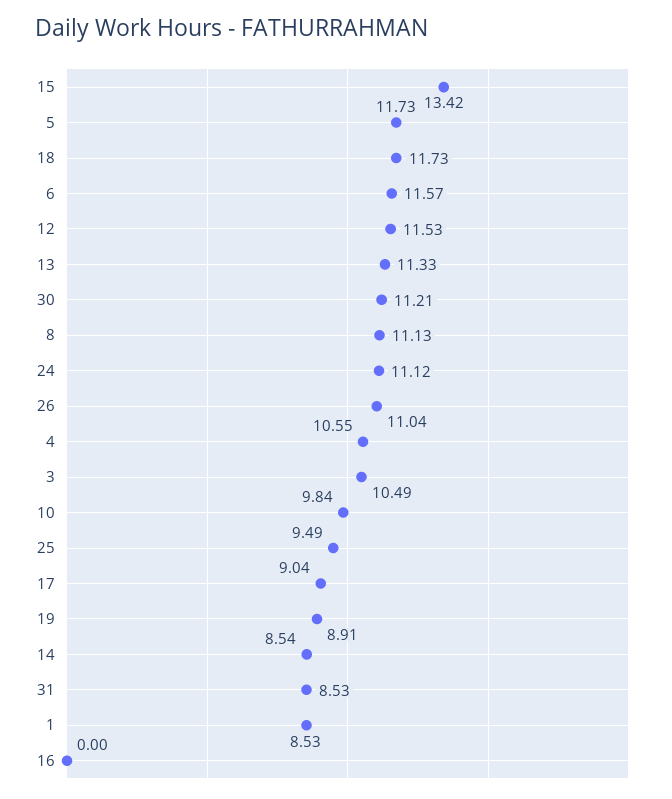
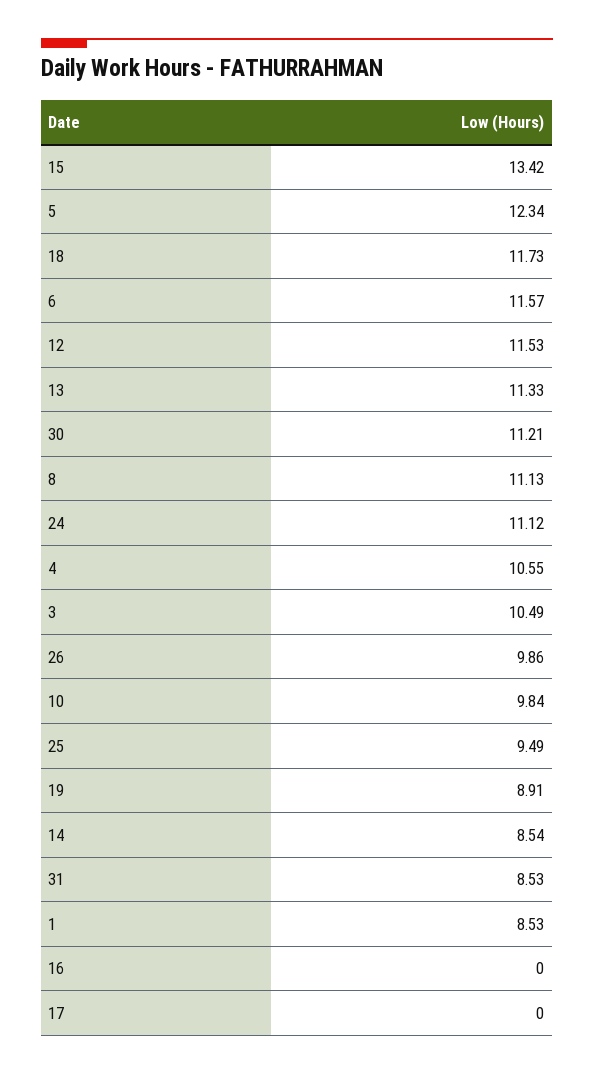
5: 11.73 -> 12.34
26: 11.04 -> 9.86
17: 9.04 -> 0

